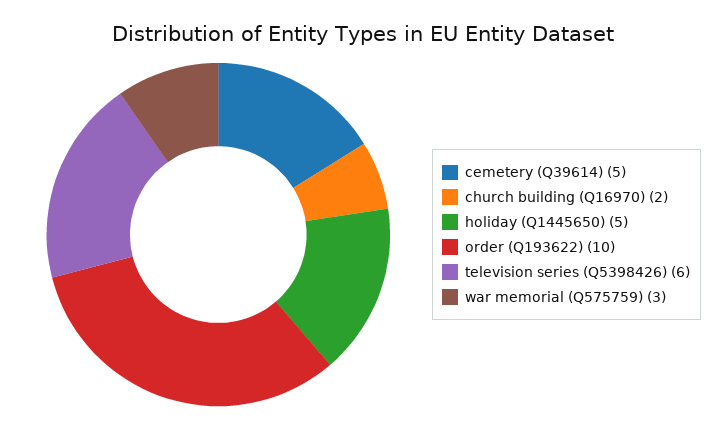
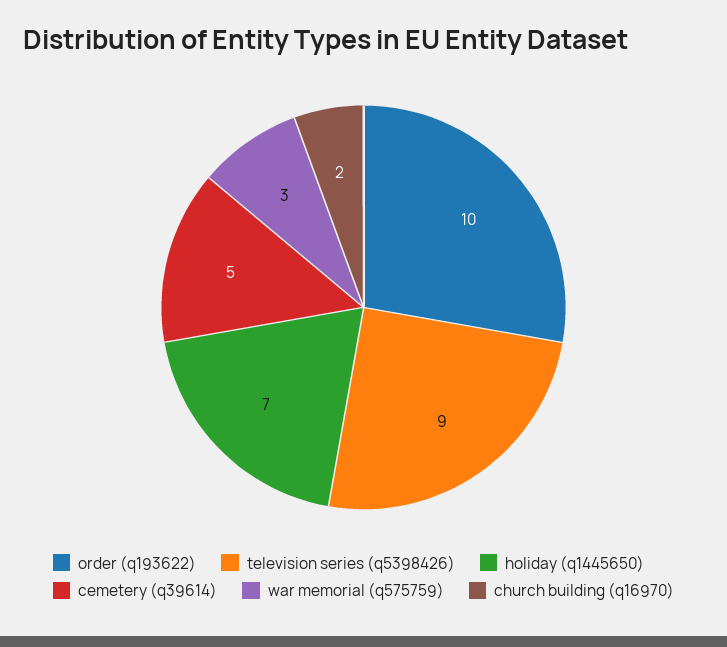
holiday (Q1445650): 5 -> 7
television series (Q5398426): 6 -> 9

